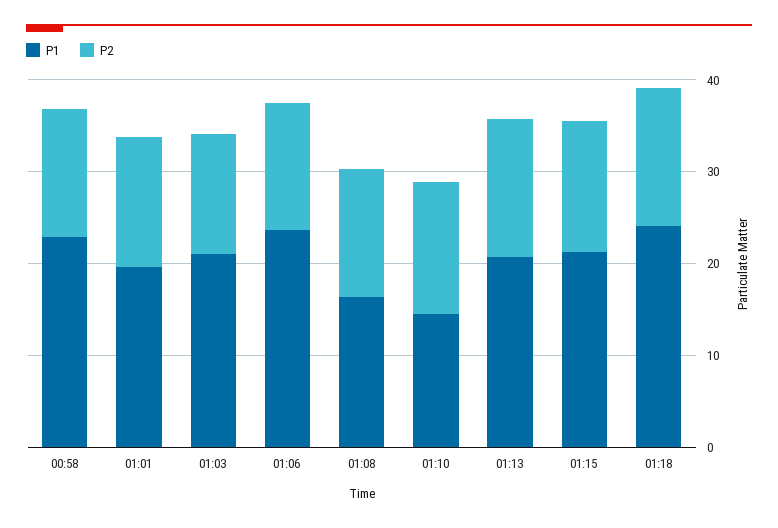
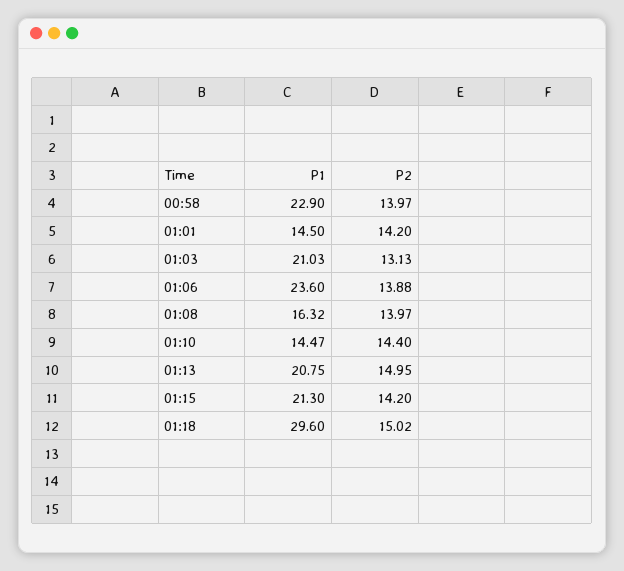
P1, 01:01: 20 -> 14.5
P1, 01:18: 24 -> 29.6

